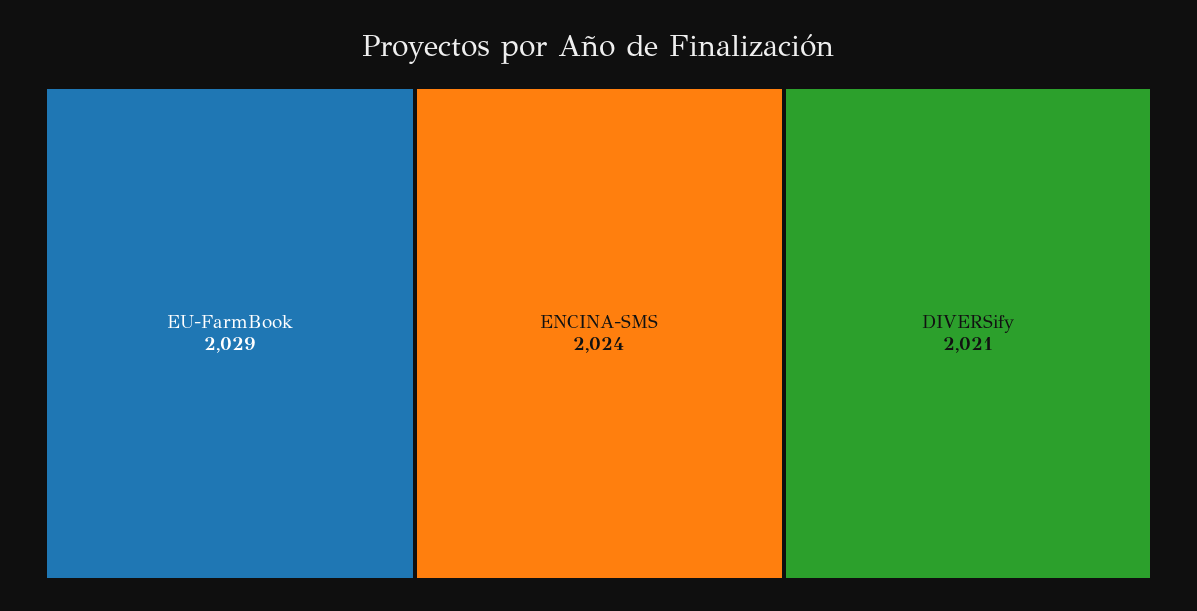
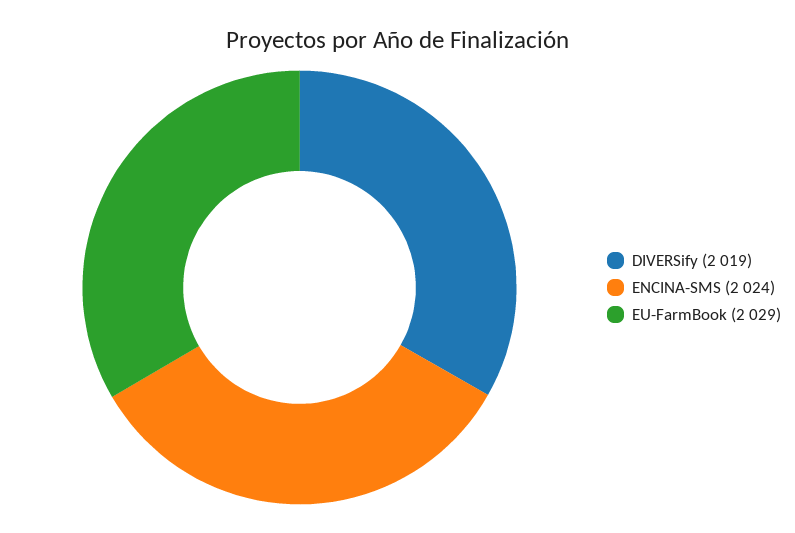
DIVERSify: 2021 -> 2019

